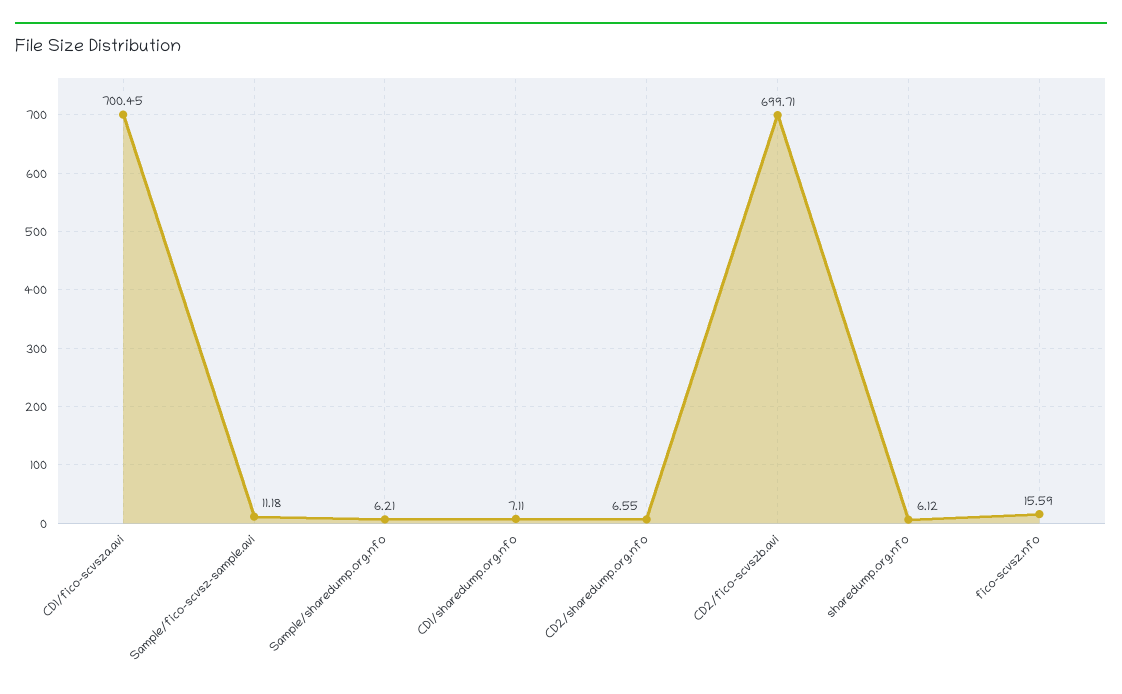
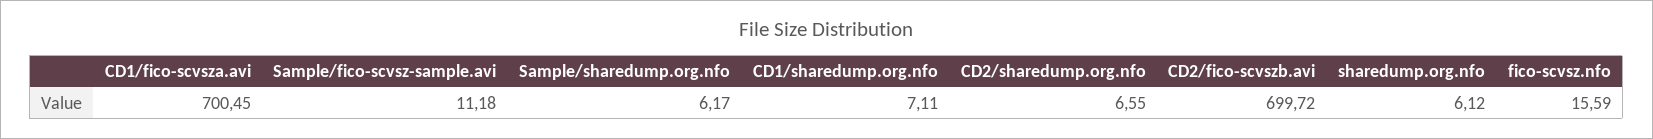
Sample/sharedump.org.nfo: 6.21 -> 6.17
CD2/fico-scvszb.avi: 699.71 -> 699.72

